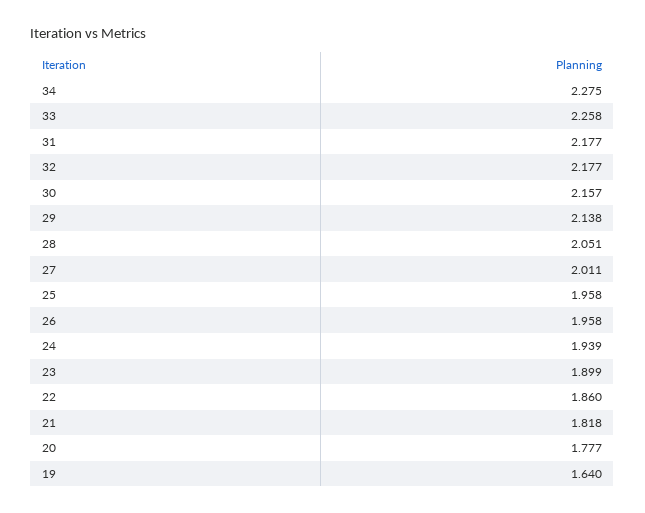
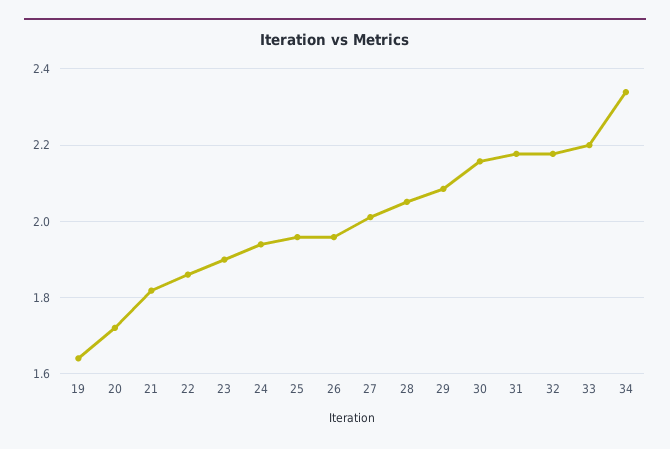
34: 2.275 -> 2.34
33: 2.258 -> 2.2
29: 2.138 -> 2.08
20: 1.777 -> 1.72

